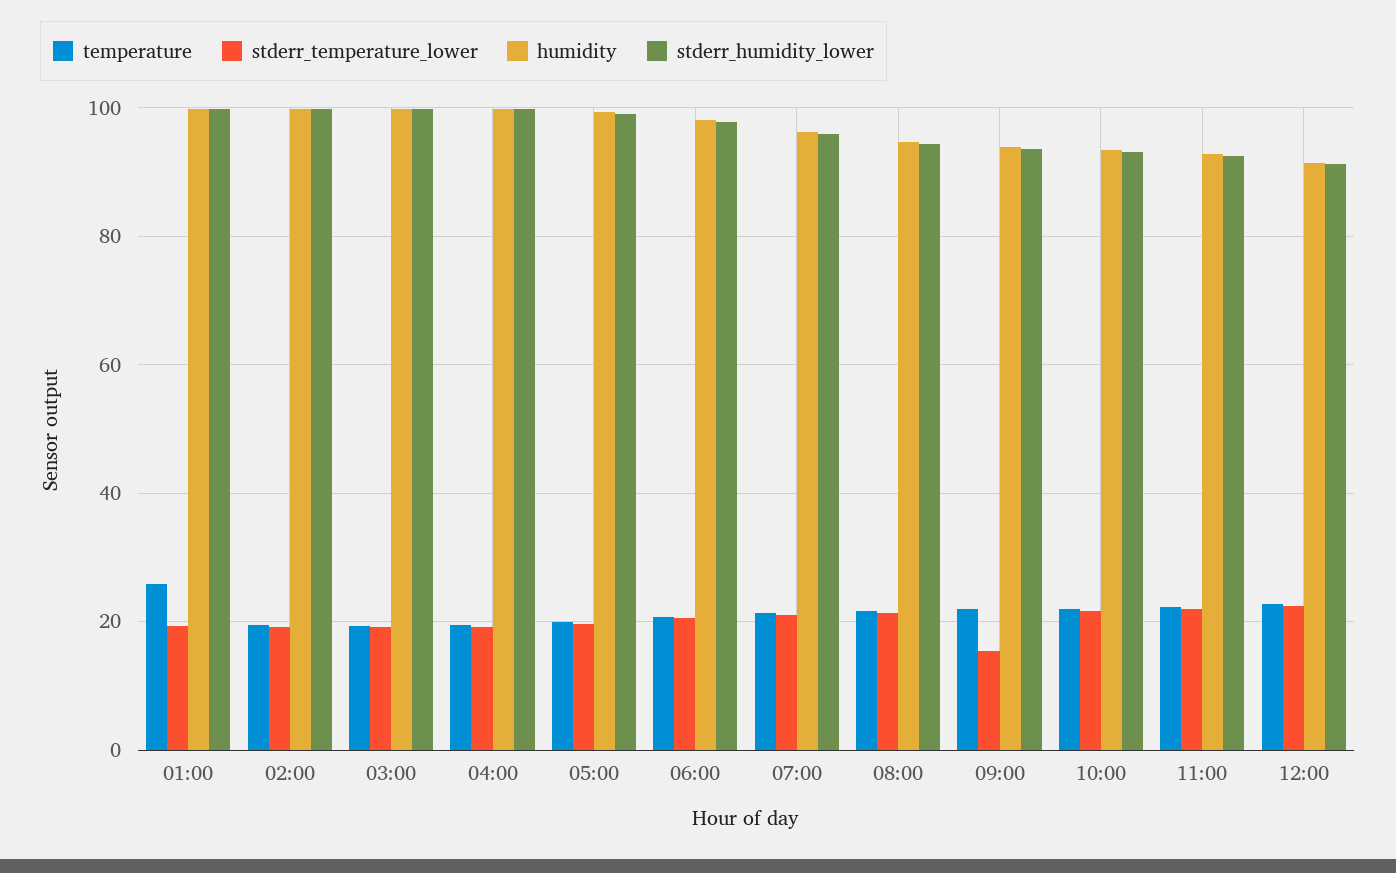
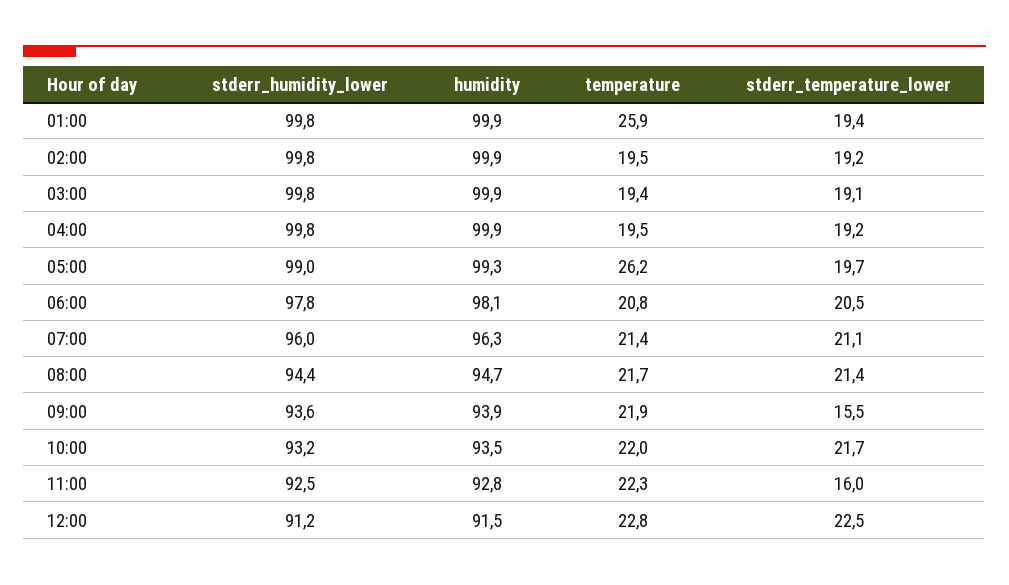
temperature, 05:00: 20 -> 26.2
stderr_temperature_lower, 11:00: 22 -> 16

